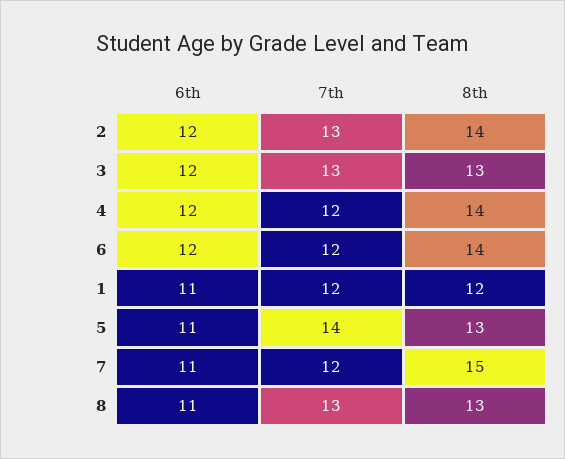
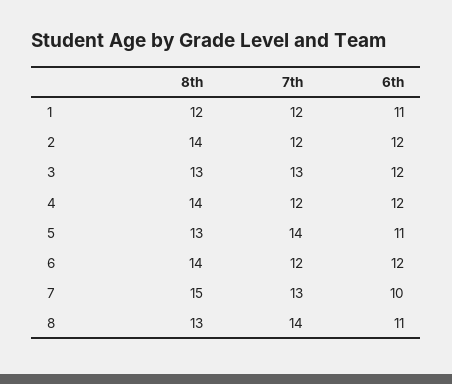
7th, 2: 13 -> 12
6th, 7: 11 -> 10
7th, 7: 12 -> 13
7th, 8: 13 -> 14

